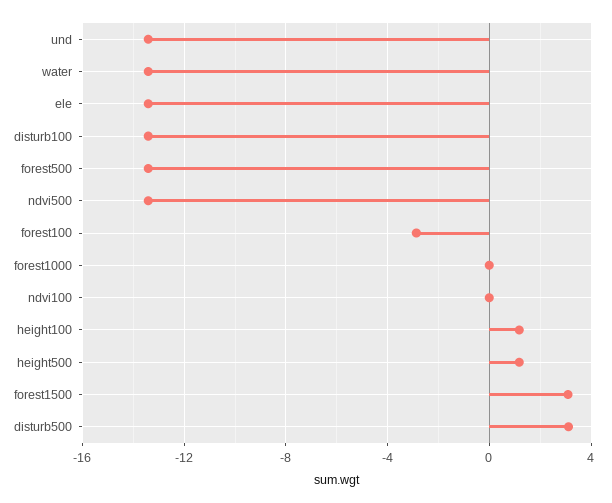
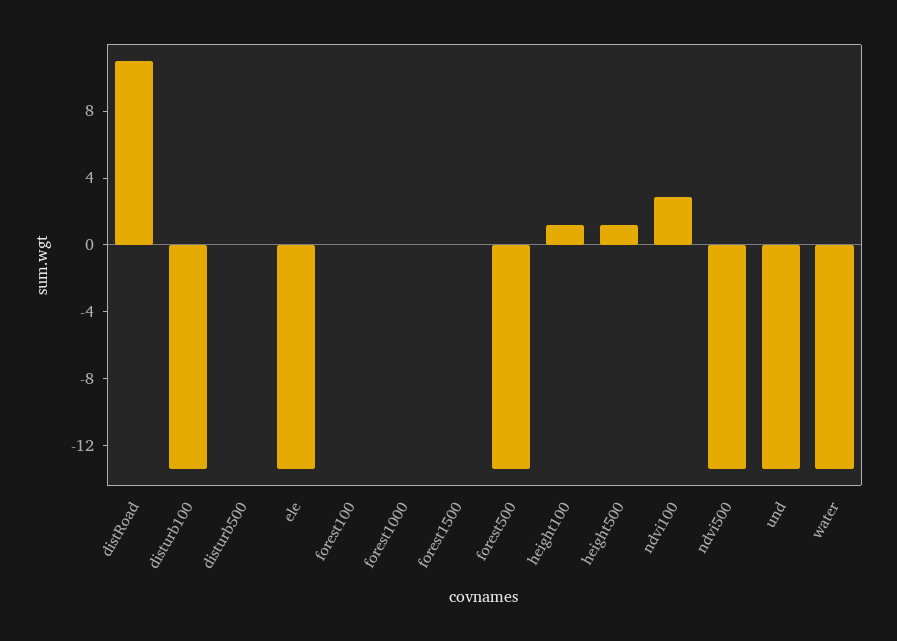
forest100: -3 -> 0
ndvi100: 0 -> 3
forest1500: 3 -> 0
disturb500: 3 -> 0
distRoad: none -> 11

